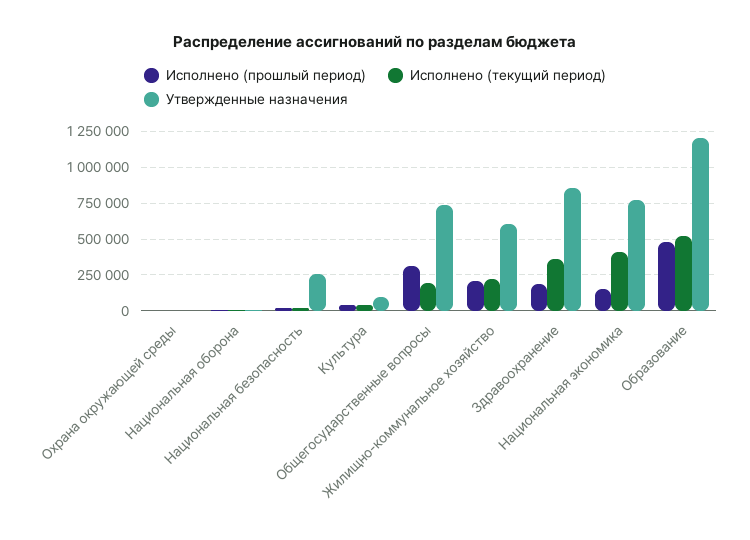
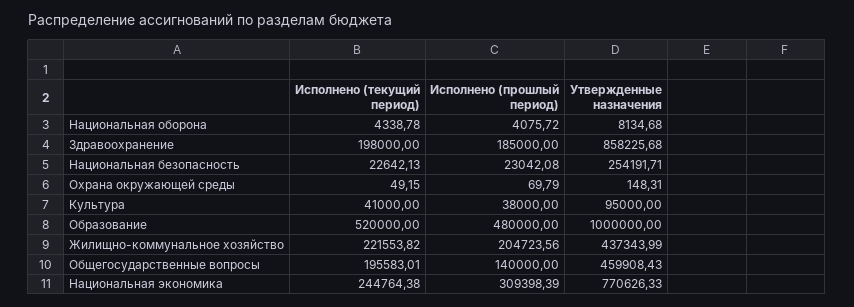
Исполнено (прошлый период), Общегосударственные вопросы: 300000 -> 140000
Утвержденные назначения, Общегосударственные вопросы: 750000 -> 459908.43
Утвержденные назначения, Жилищно-коммунальное хозяйство: 600000 -> 437343.99
Исполнено (текущий период), Здравоохранение: 350000 -> 198000
Исполнено (прошлый период), Национальная экономика: 150000 -> 309398.39
Исполнено (текущий период), Национальная экономика: 400000 -> 244764.38
Утвержденные назначения, Образование: 1200000 -> 1000000

